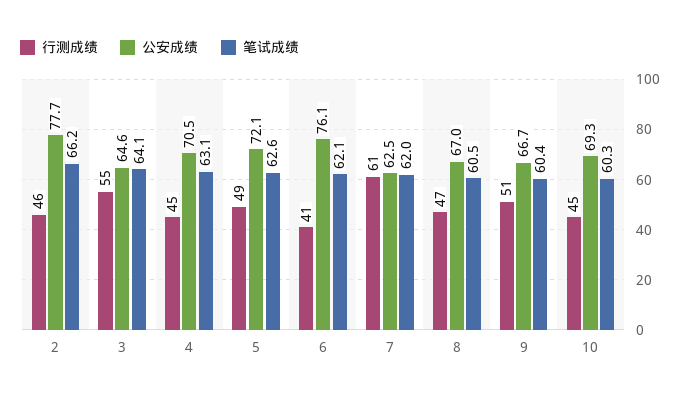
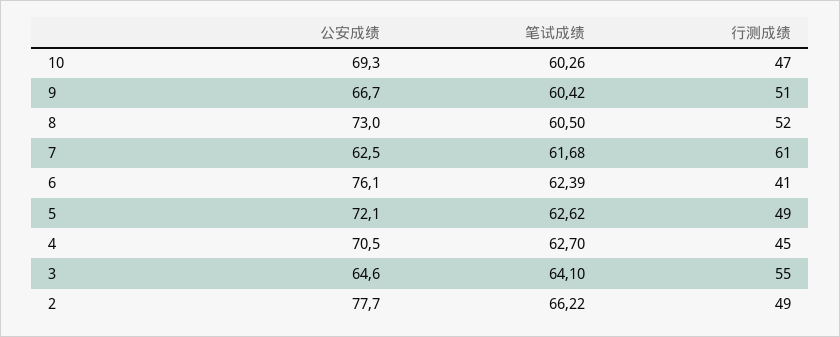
行测成绩, 2: 46 -> 49
笔试成绩, 4: 63.1 -> 62.7
笔试成绩, 6: 62.1 -> 62.39
笔试成绩, 7: 62 -> 61.68
行测成绩, 8: 47 -> 52
公安成绩, 8: 67 -> 73
行测成绩, 10: 45 -> 47

